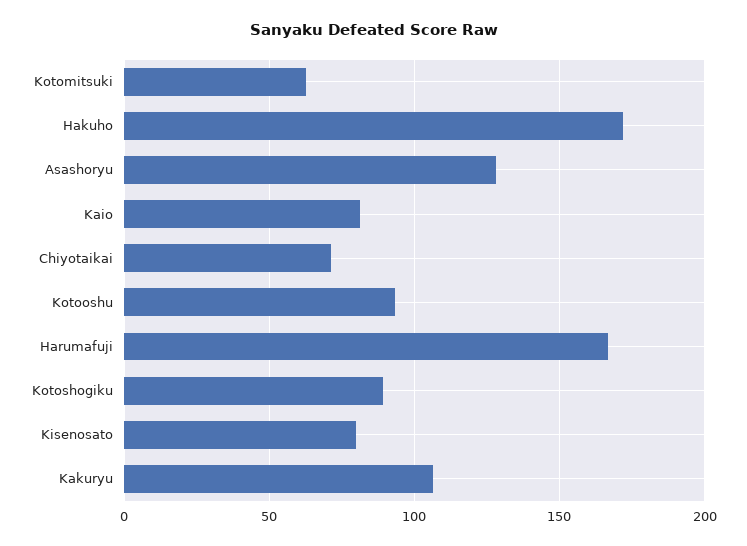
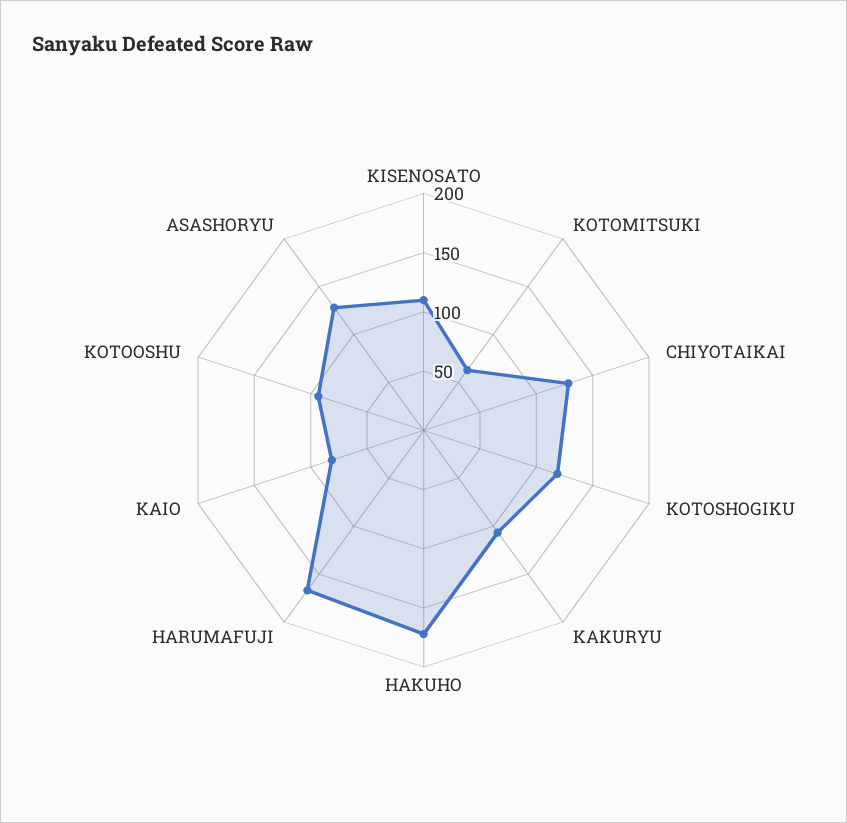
Chiyotaikai: 70 -> 130
Kotoshogiku: 90 -> 120
Kisenosato: 80 -> 110

